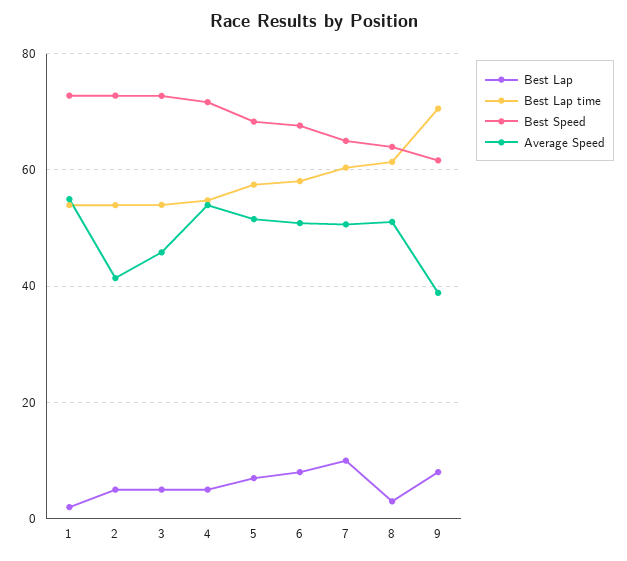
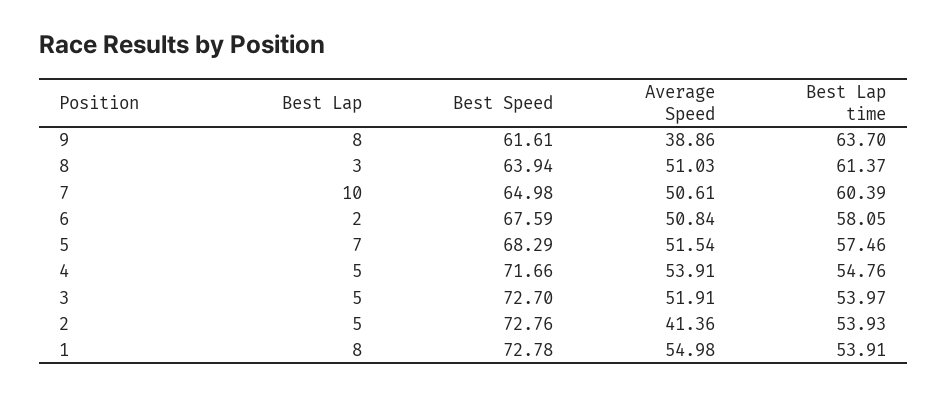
Best Lap, 1: 2 -> 8
Average Speed, 3: 46 -> 51.91
Best Lap, 6: 8 -> 2
Best Lap time, 9: 70 -> 63.7

